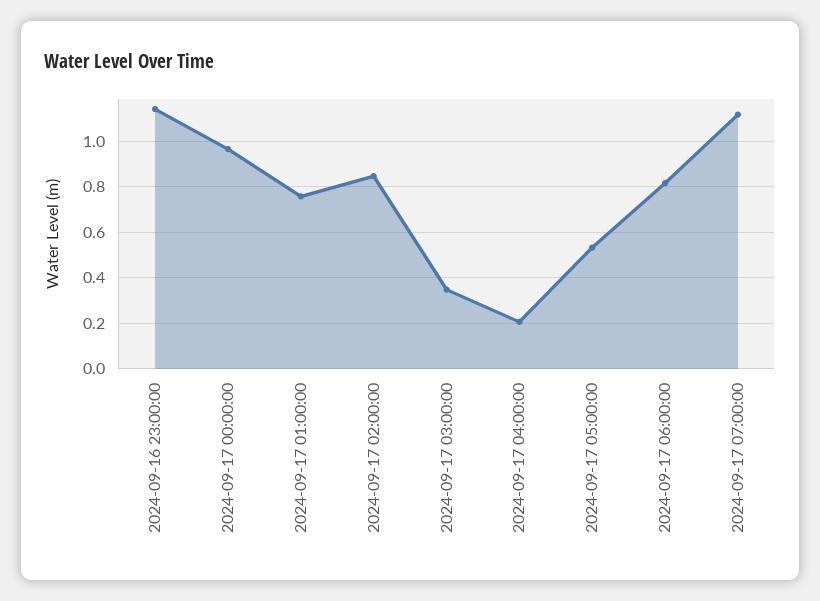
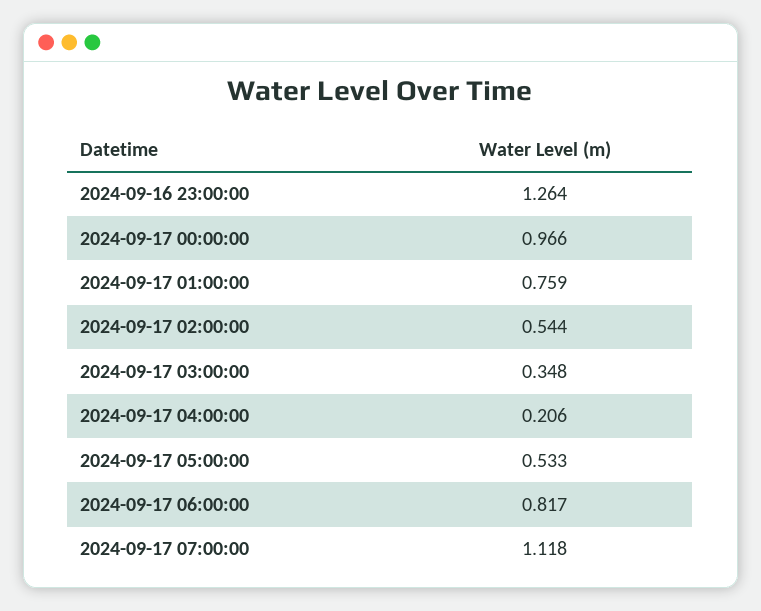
2024-09-16 23:00:00: 1.15 -> 1.264
2024-09-17 02:00:00: 0.85 -> 0.544

